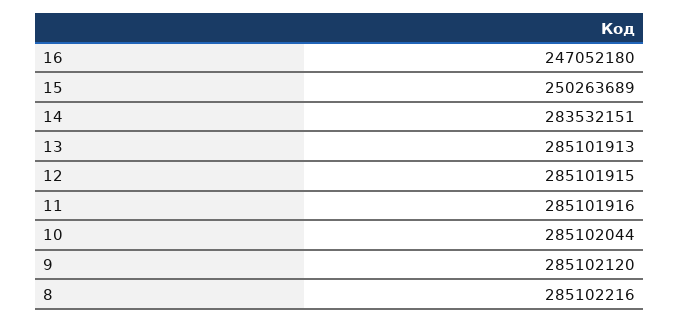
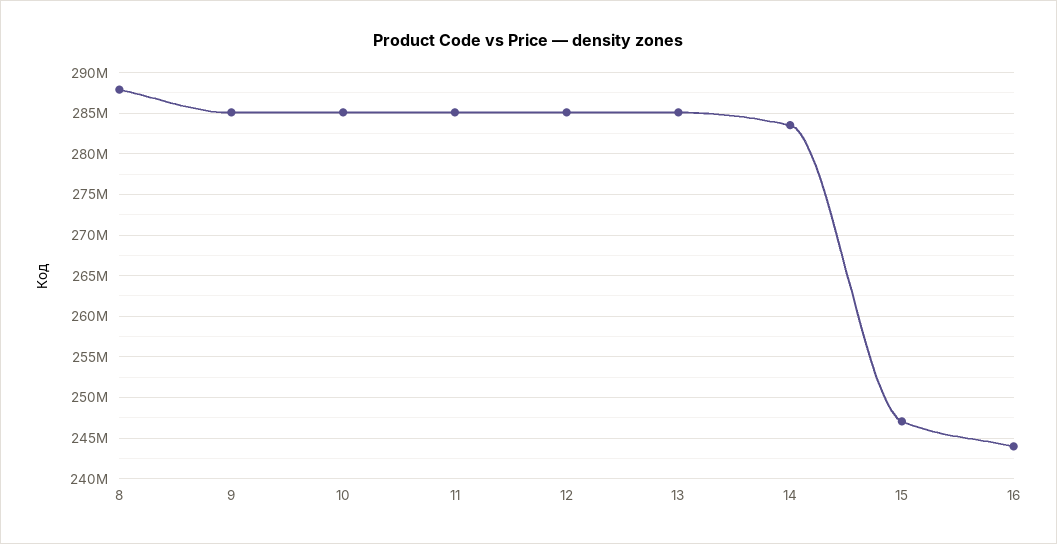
16: 247052180 -> 244000000
15: 250263689 -> 247000000
8: 285102216 -> 288000000

